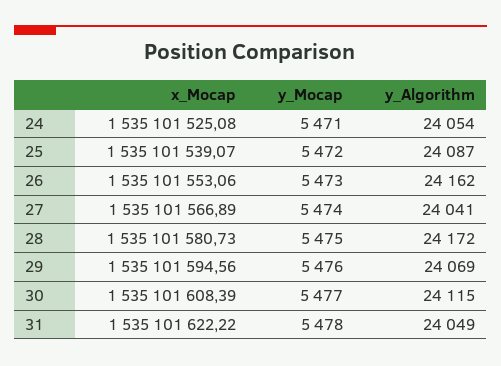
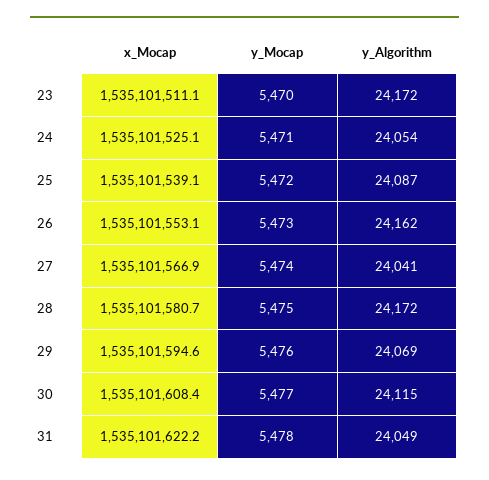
x_Mocap, 23: none -> 1535101511.1
y_Mocap, 23: none -> 5470
y_Algorithm, 23: none -> 24172

